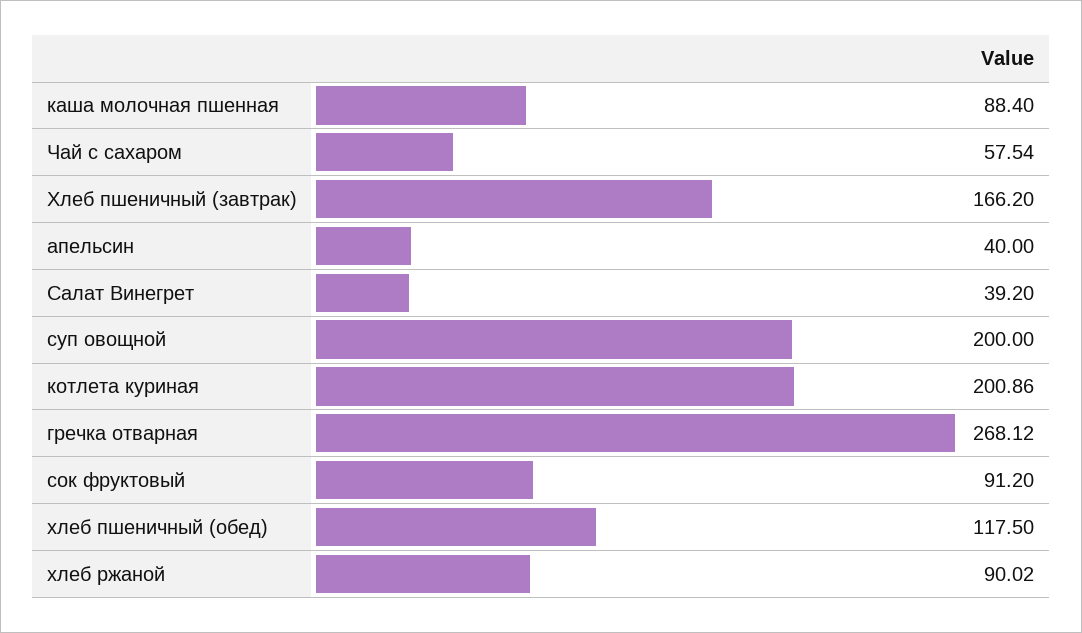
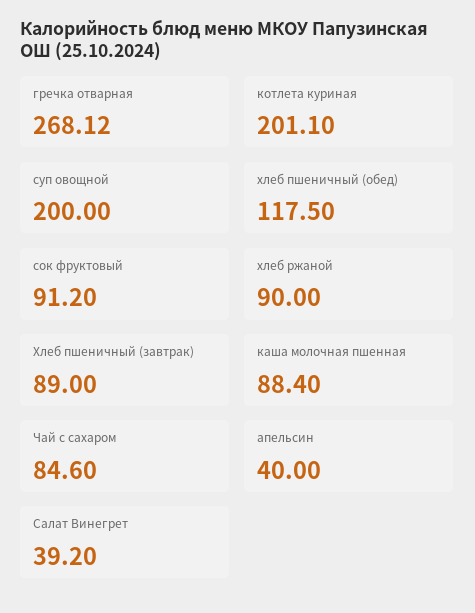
Чай с сахаром: 57.54 -> 84.6
Хлеб пшеничный (завтрак): 166.2 -> 89
котлета куриная: 200.86 -> 201.1
хлеб ржаной: 90.02 -> 90

